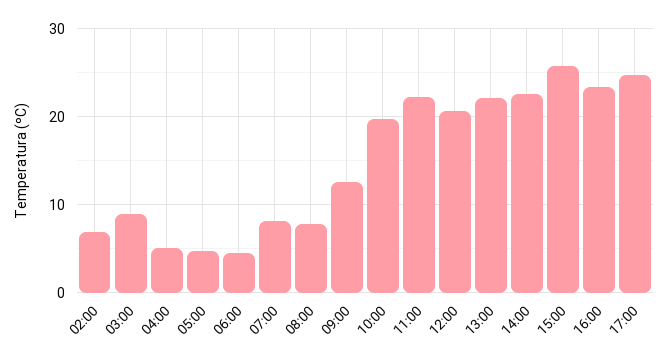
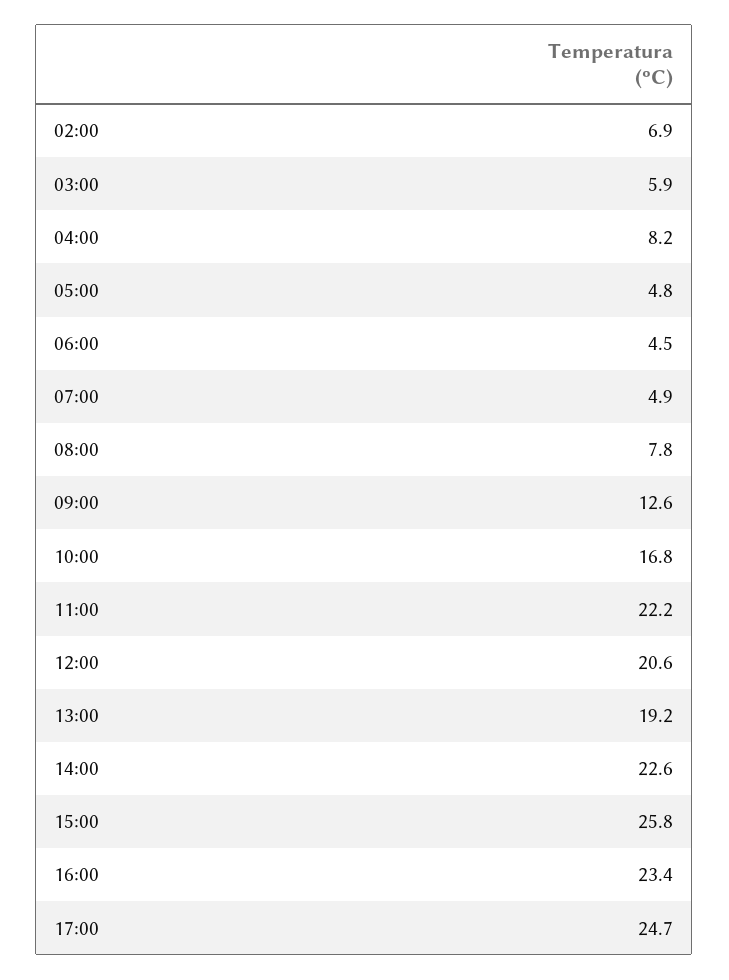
03:00: 9 -> 5.9
04:00: 5 -> 8.2
07:00: 8 -> 4.9
10:00: 20 -> 16.8
13:00: 22 -> 19.2

